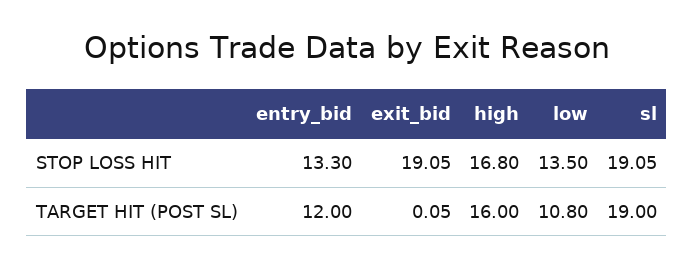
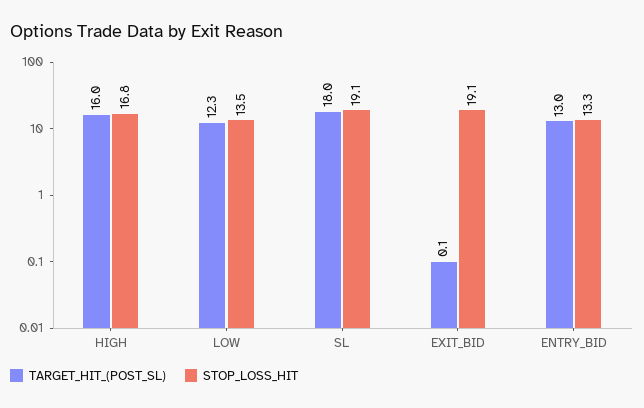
TARGET HIT (POST SL), entry_bid: 12 -> 13
TARGET HIT (POST SL), low: 10.8 -> 12.3
TARGET HIT (POST SL), sl: 19 -> 18

